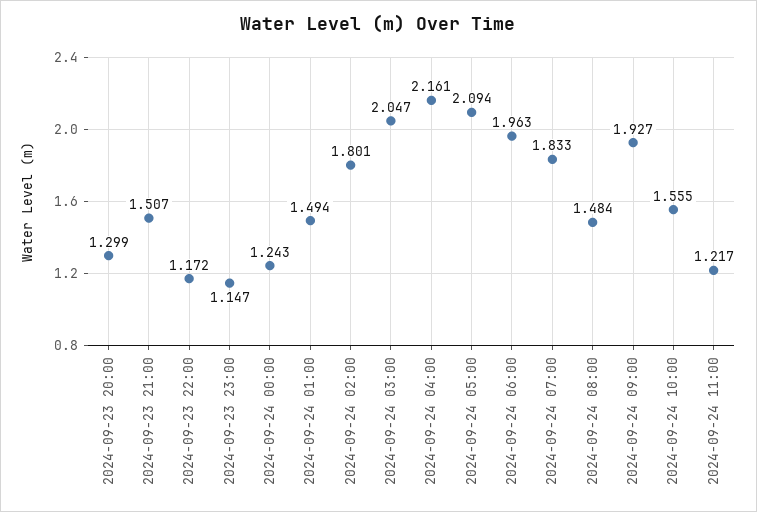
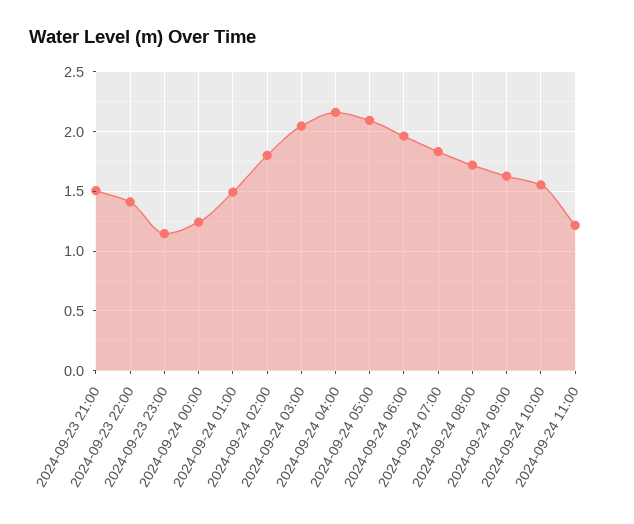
2024-09-23 20:00: 1.299 -> none
2024-09-23 22:00: 1.172 -> 1.4
2024-09-24 08:00: 1.484 -> 1.7
2024-09-24 09:00: 1.927 -> 1.6

